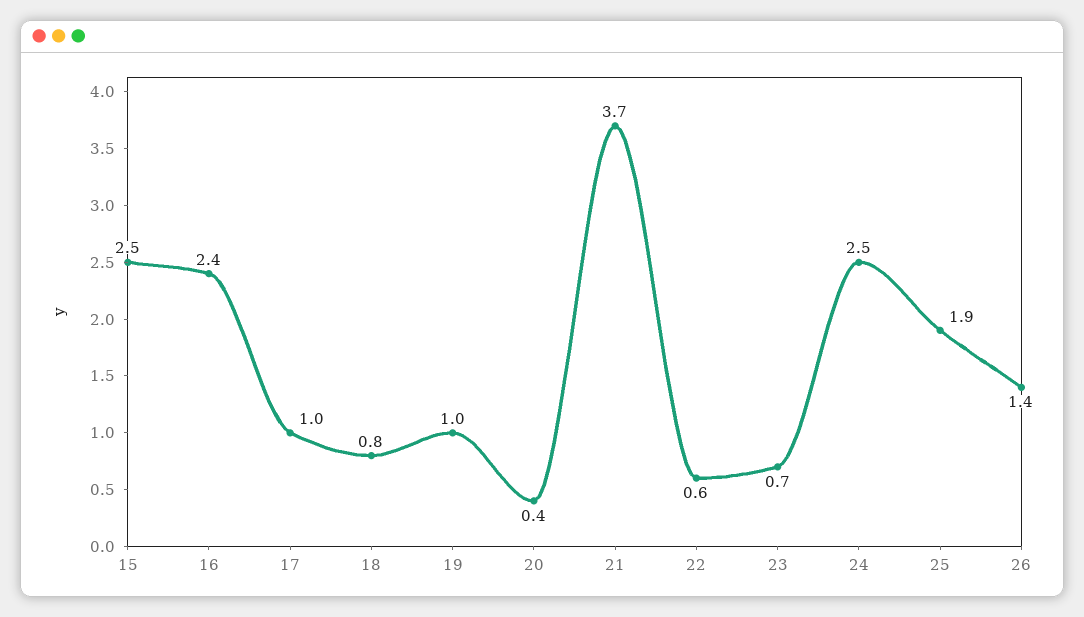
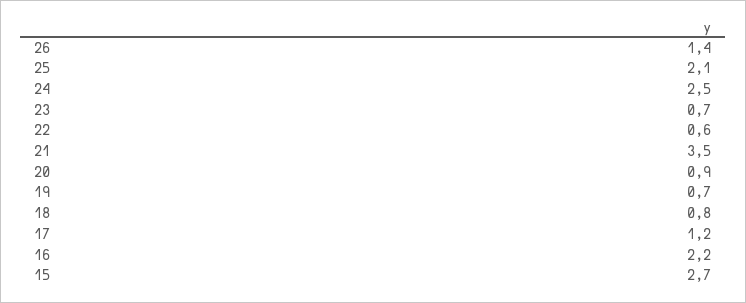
15: 2.5 -> 2.7
16: 2.4 -> 2.2
17: 1 -> 1.2
19: 1 -> 0.7
20: 0.4 -> 0.9
21: 3.7 -> 3.5
25: 1.9 -> 2.1

